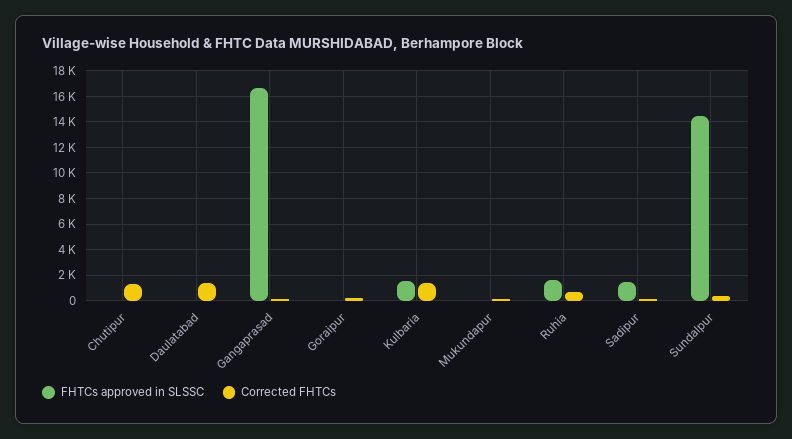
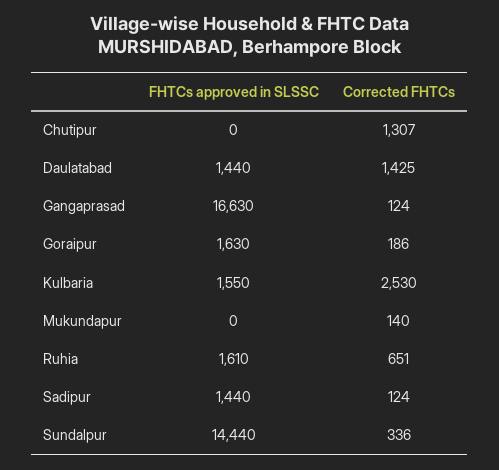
FHTCs approved in SLSSC, Daulatabad: 0 -> 1440
FHTCs approved in SLSSC, Goraipur: 0 -> 1630
Corrected FHTCs, Kulbaria: 1500 -> 2530

